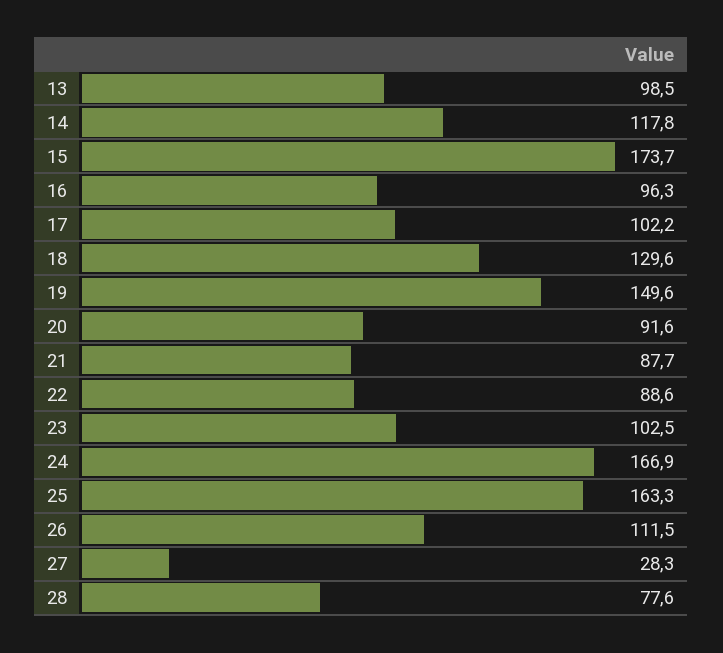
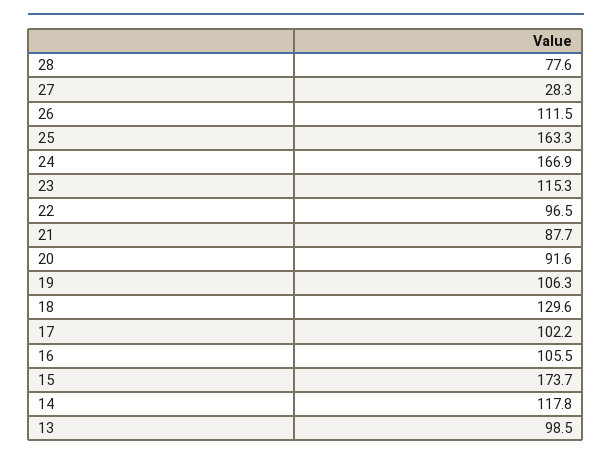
16: 96.3 -> 105.5
19: 149.6 -> 106.3
22: 88.6 -> 96.5
23: 102.5 -> 115.3

